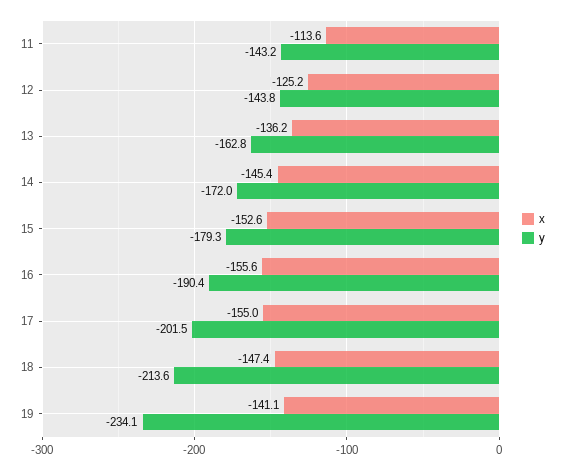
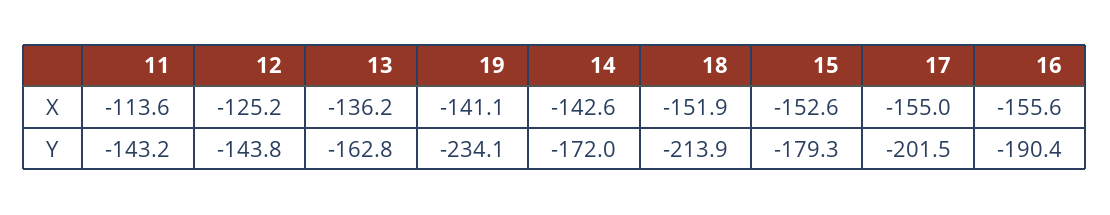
x, 14: -145.4 -> -142.6
x, 18: -147.4 -> -151.9
y, 18: -213.6 -> -213.9

